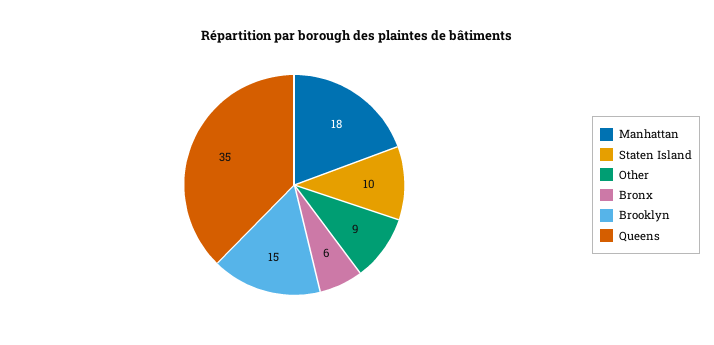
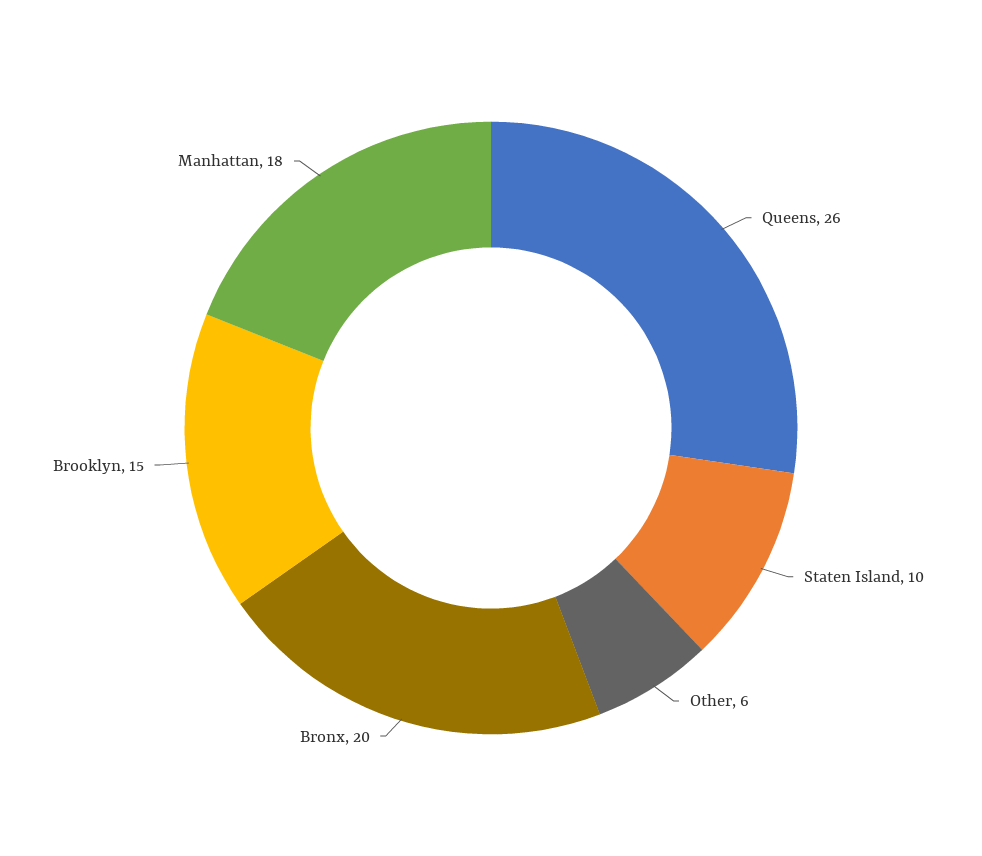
Other: 9 -> 6
Bronx: 6 -> 20
Queens: 35 -> 26

